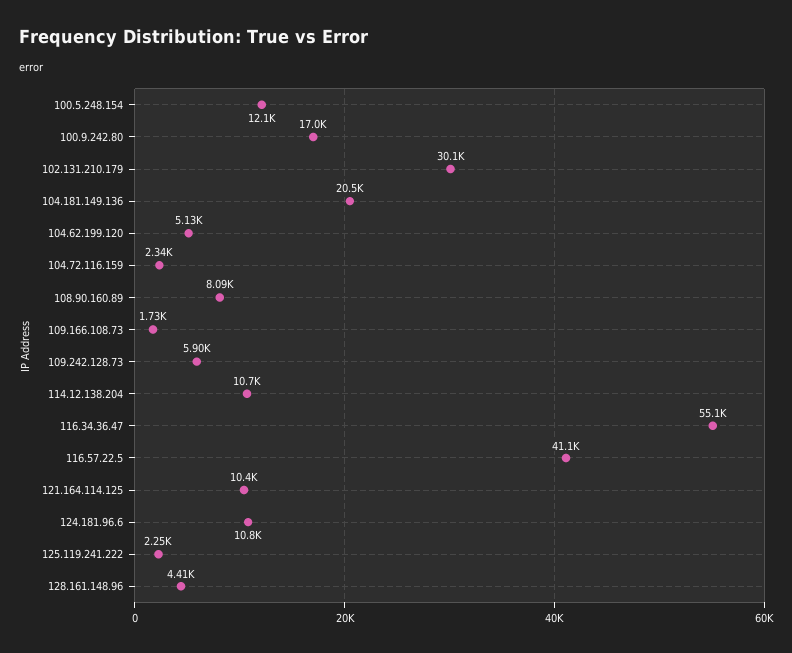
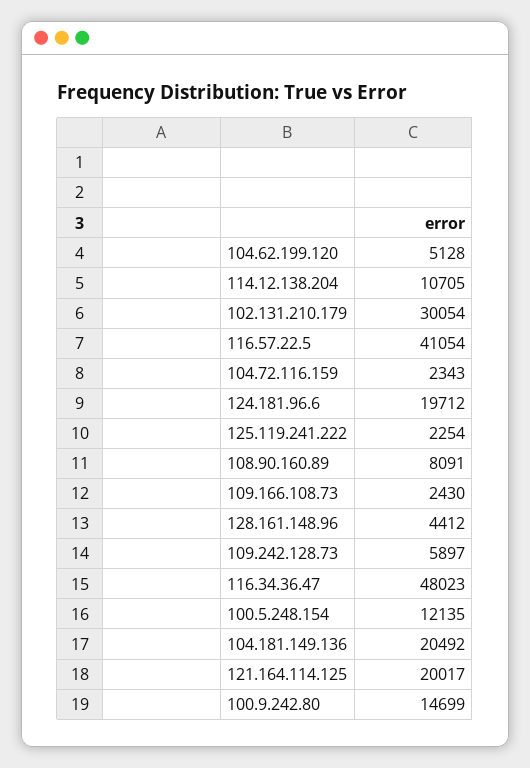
100.9.242.80: 17000 -> 14699
109.166.108.73: 1730 -> 2430
116.34.36.47: 55100 -> 48023
121.164.114.125: 10400 -> 20017
124.181.96.6: 10800 -> 19712

